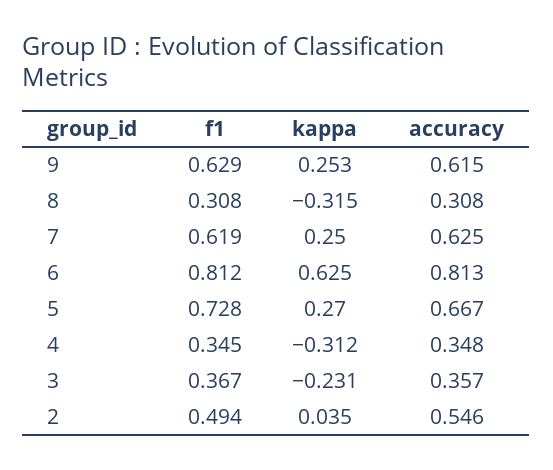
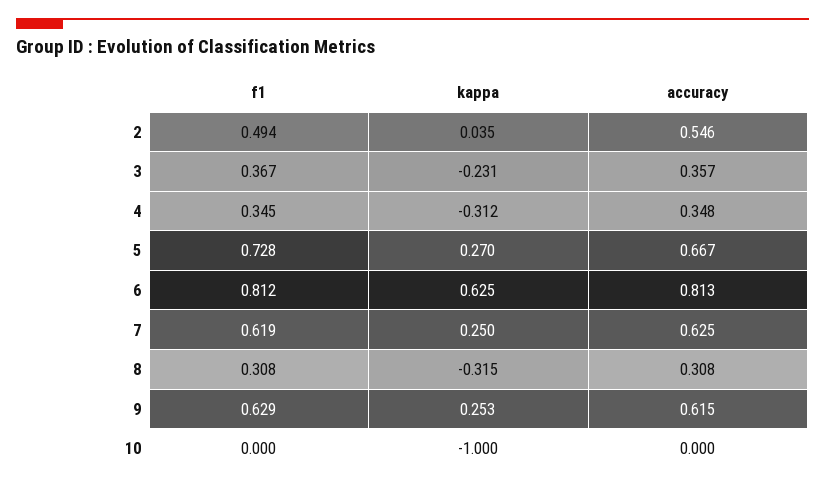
f1, 10: none -> 0
kappa, 10: none -> -1
accuracy, 10: none -> 0

